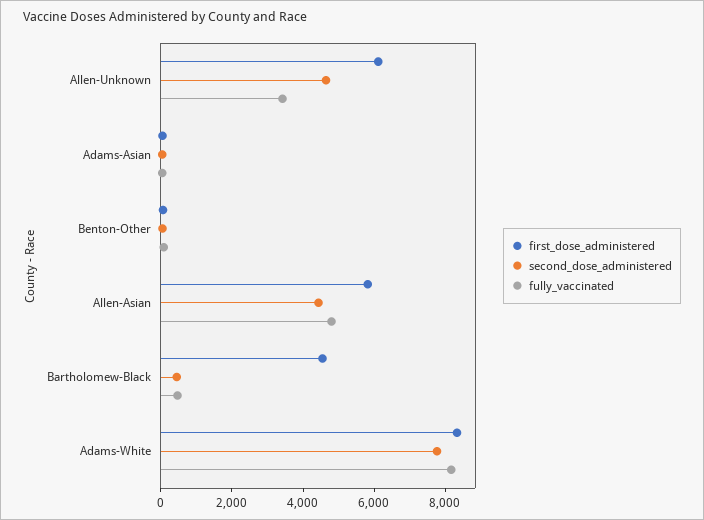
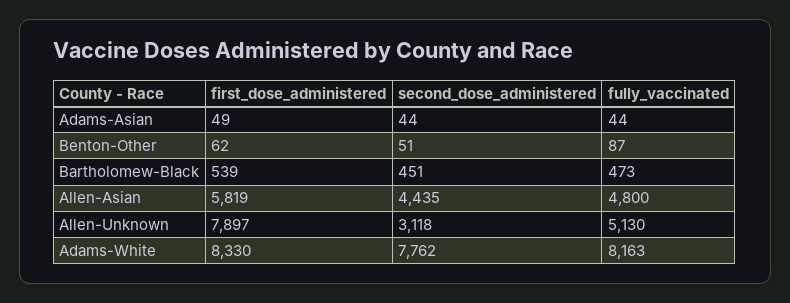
first_dose_administered, Allen-Unknown: 6000 -> 7897
second_dose_administered, Allen-Unknown: 4500 -> 3118
fully_vaccinated, Allen-Unknown: 3500 -> 5130
first_dose_administered, Bartholomew-Black: 4500 -> 539

